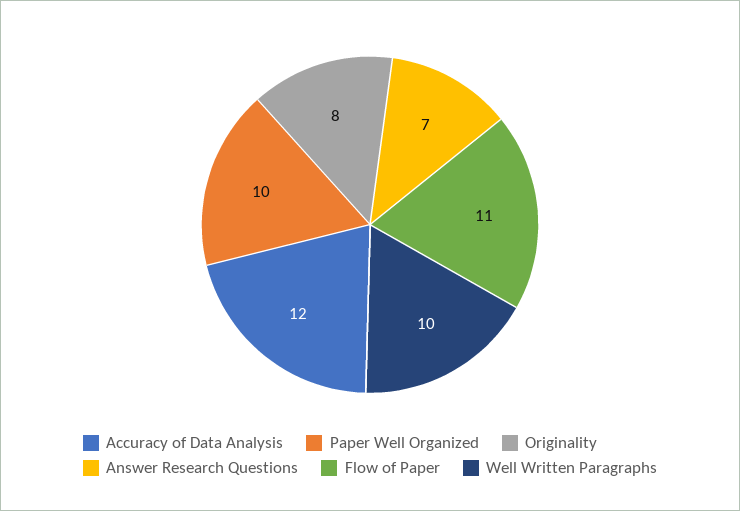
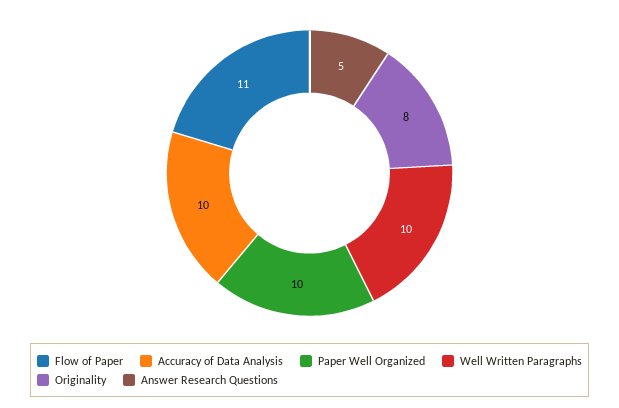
Accuracy of Data Analysis: 12 -> 10
Answer Research Questions: 7 -> 5

